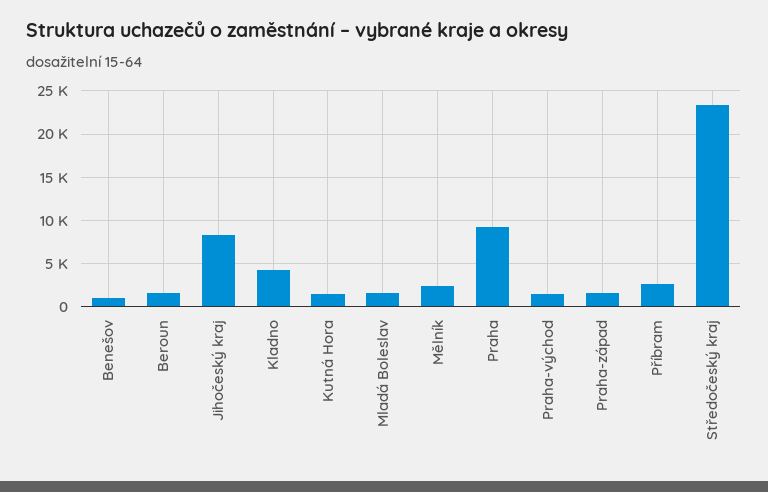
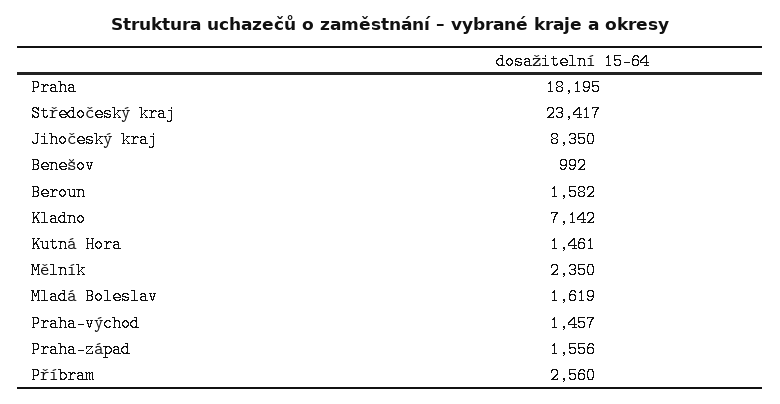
Kladno: 4000 -> 7142
Praha: 9000 -> 18195

